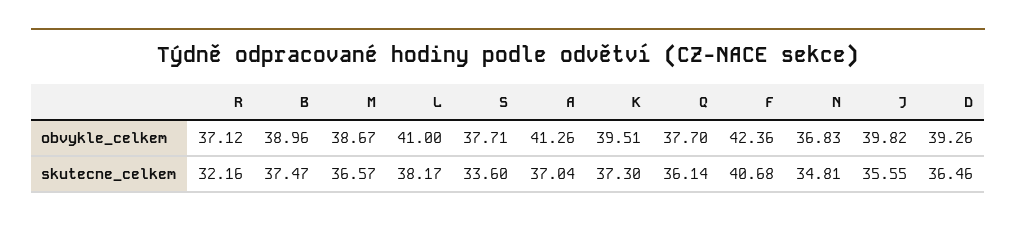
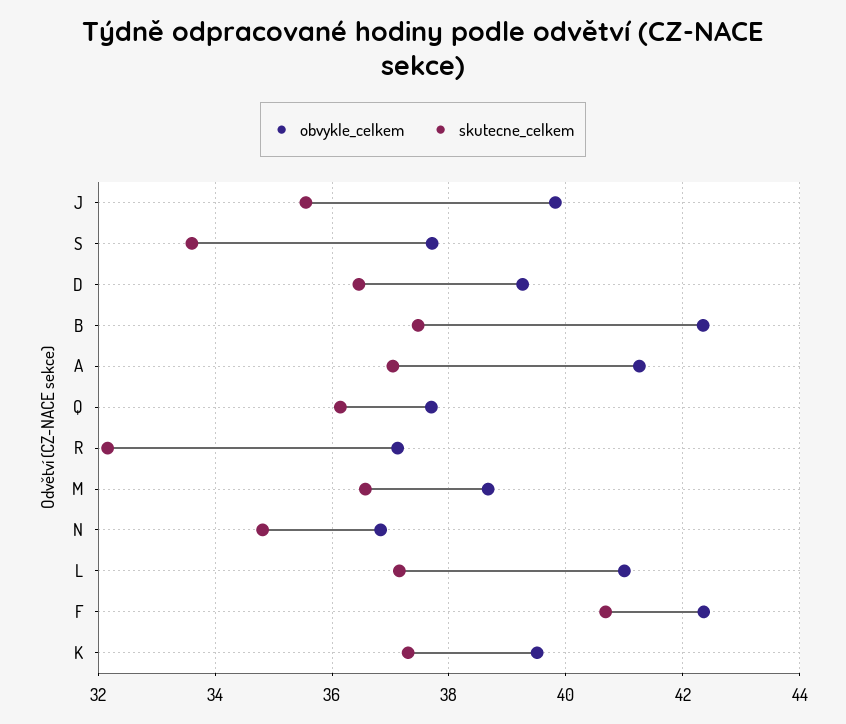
obvykle_celkem, B: 38.96 -> 42.4
skutecne_celkem, L: 38.17 -> 37.2

